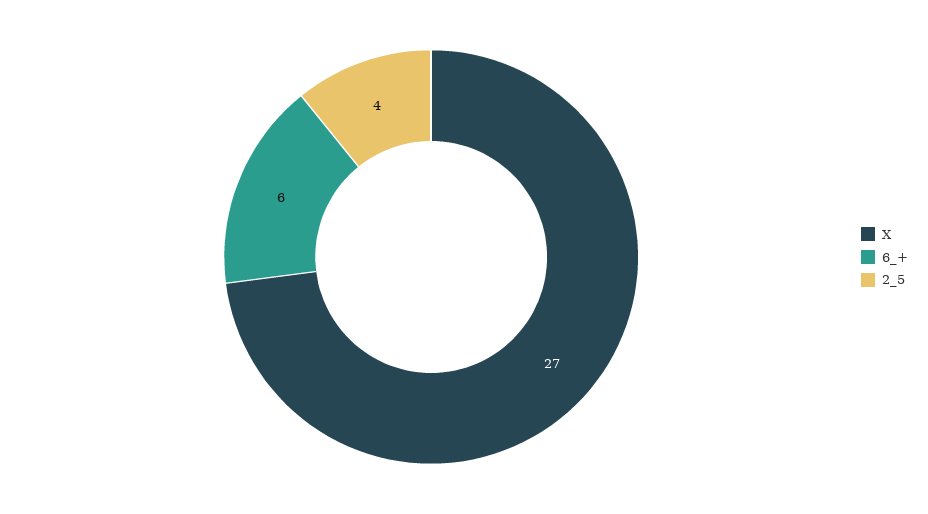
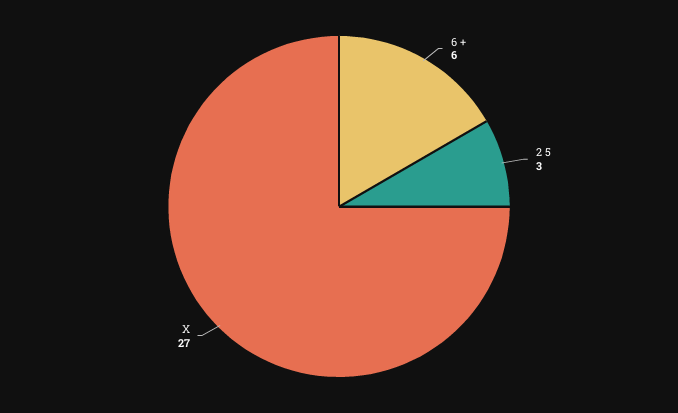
2_5: 4 -> 3

